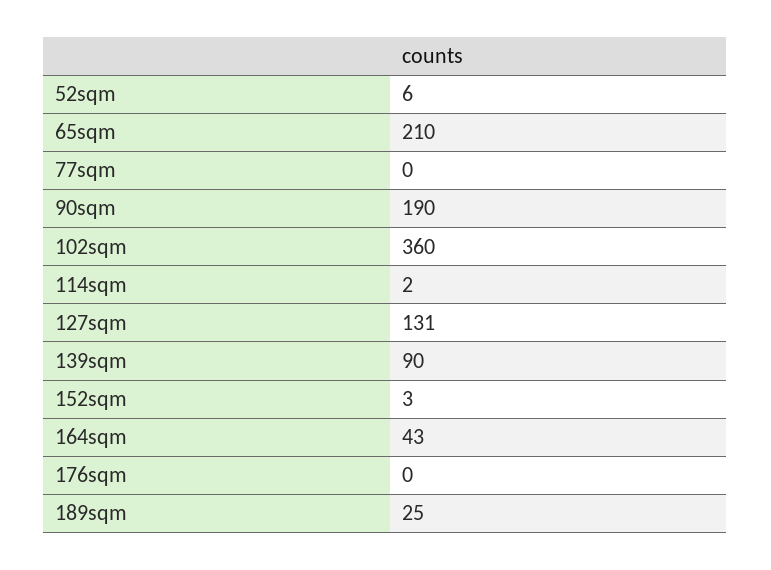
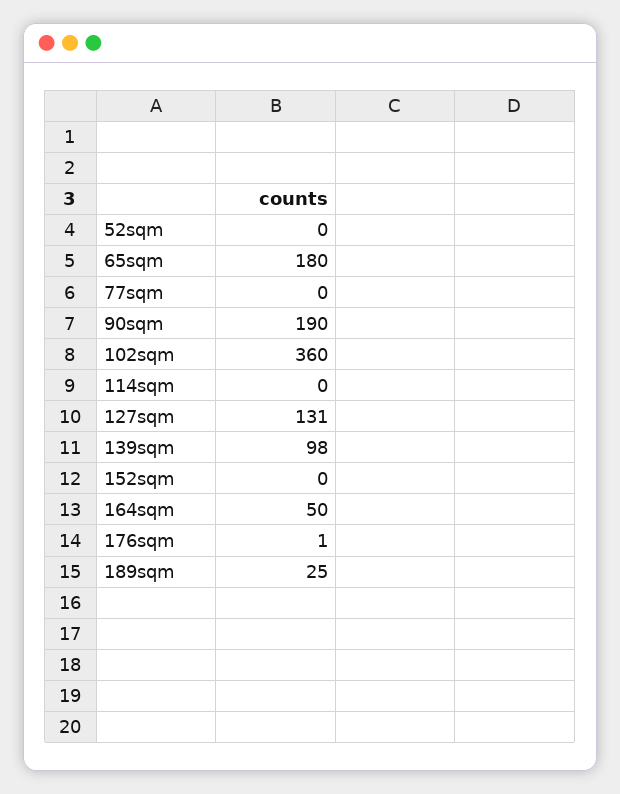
52sqm: 6 -> 0
65sqm: 210 -> 180
114sqm: 2 -> 0
139sqm: 90 -> 98
152sqm: 3 -> 0
164sqm: 43 -> 50
176sqm: 0 -> 1

